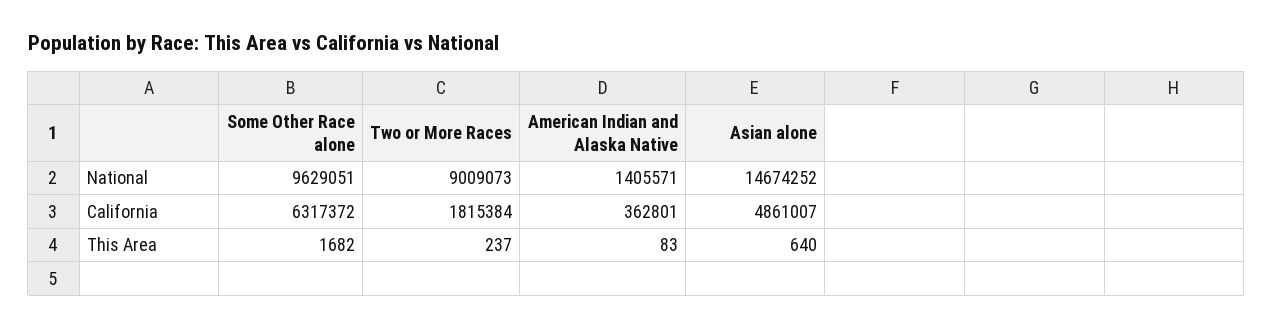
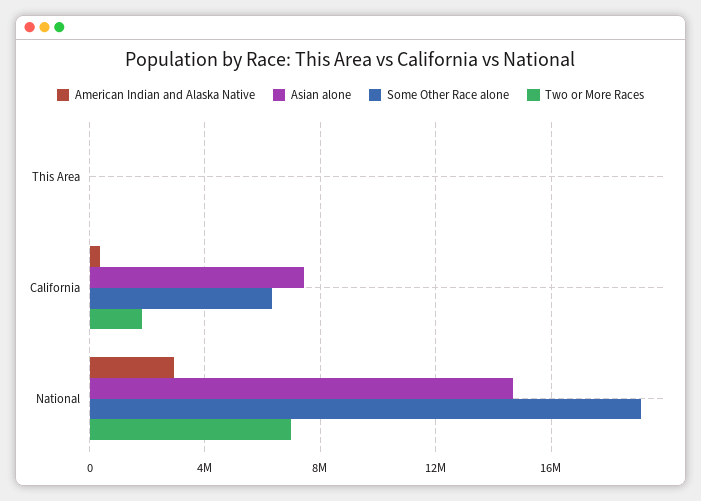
Some Other Race alone, National: 9629051 -> 19000000
Two or More Races, National: 9009073 -> 7000000
American Indian and Alaska Native, National: 1405571 -> 3000000
Asian alone, California: 4861007 -> 7500000

